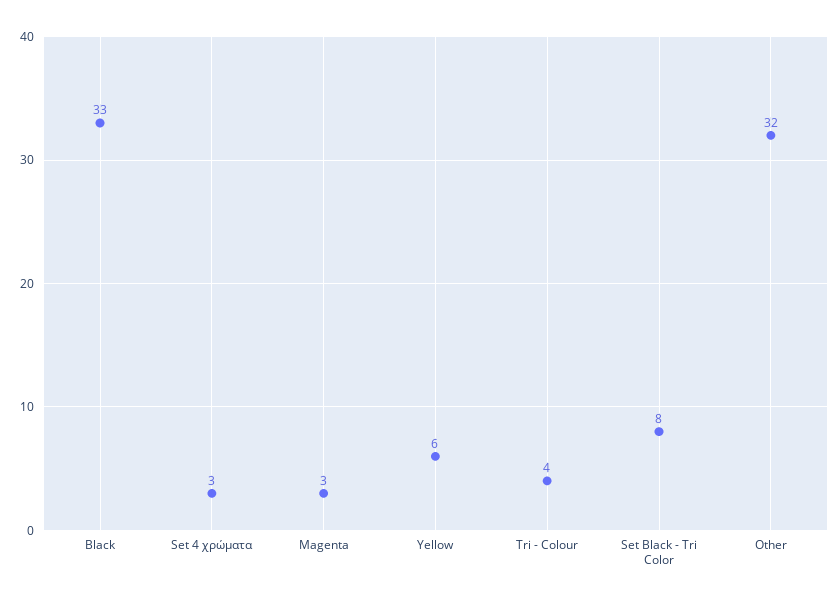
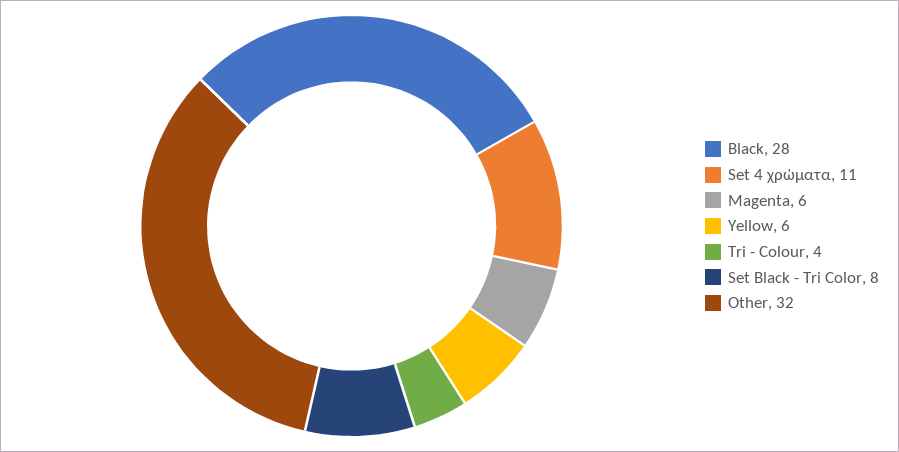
Black: 33 -> 28
Set 4 χρώματα: 3 -> 11
Magenta: 3 -> 6

